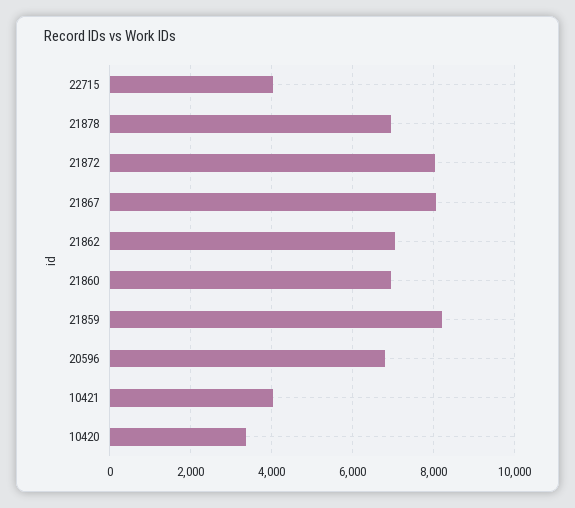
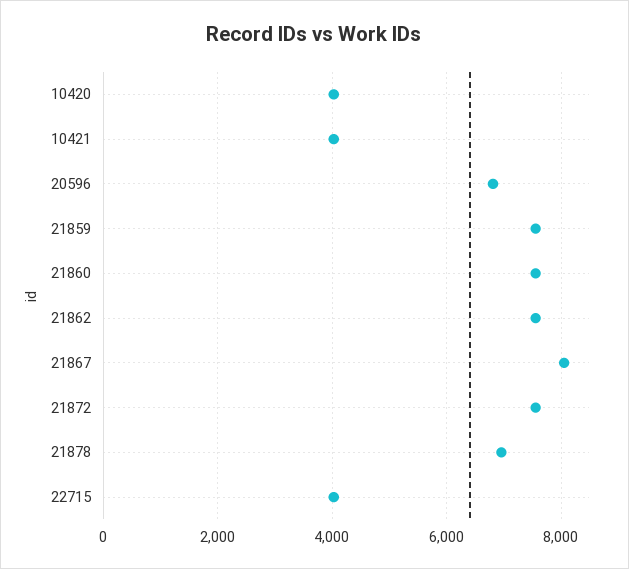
21872: 8000 -> 7600
21862: 7000 -> 7600
21860: 7000 -> 7600
21859: 8200 -> 7600
10420: 3400 -> 4000

